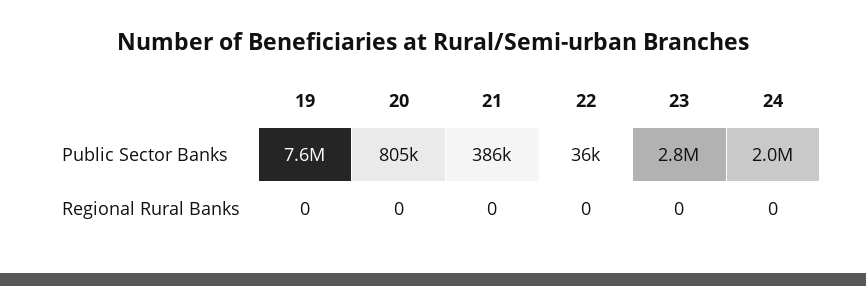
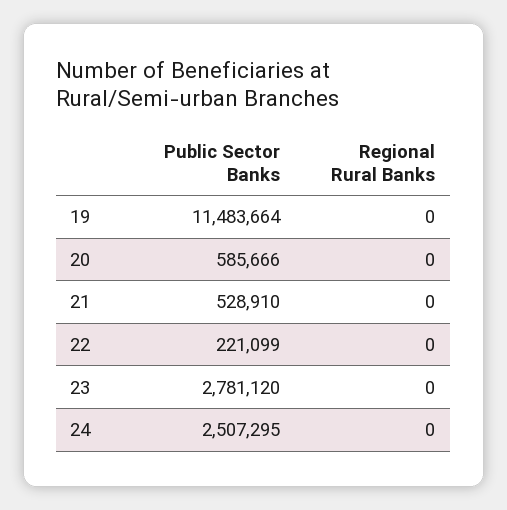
19, Public Sector Banks: 7600000 -> 11483664
20, Public Sector Banks: 805000 -> 585666
21, Public Sector Banks: 386000 -> 528910
22, Public Sector Banks: 36000 -> 221099
24, Public Sector Banks: 2000000 -> 2507295

